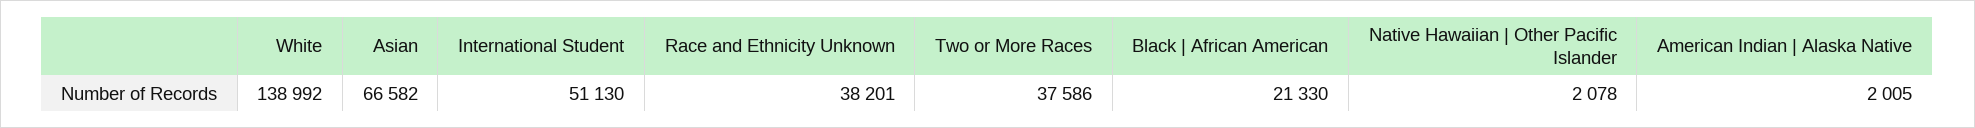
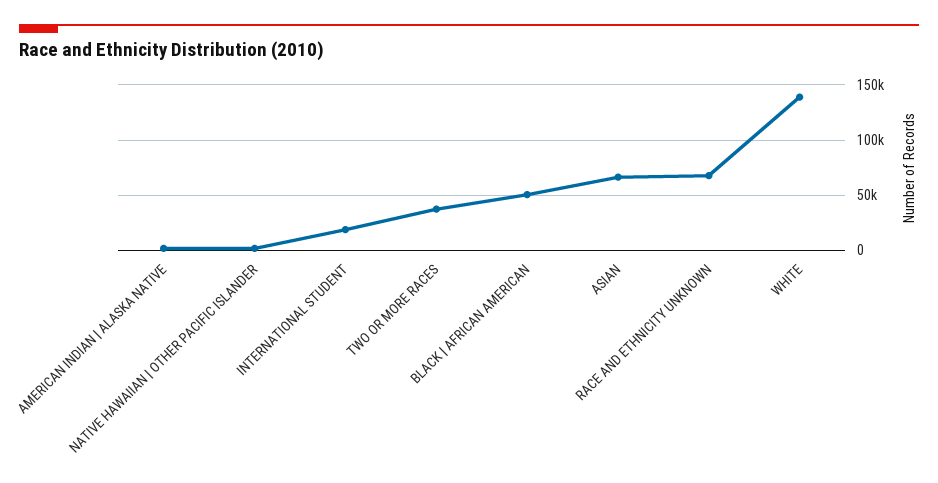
International Student: 51130 -> 20000
Race and Ethnicity Unknown: 38201 -> 70000
Black | African American: 21330 -> 50000

